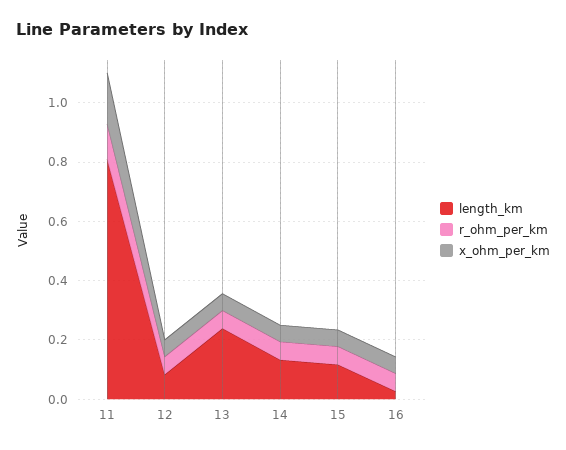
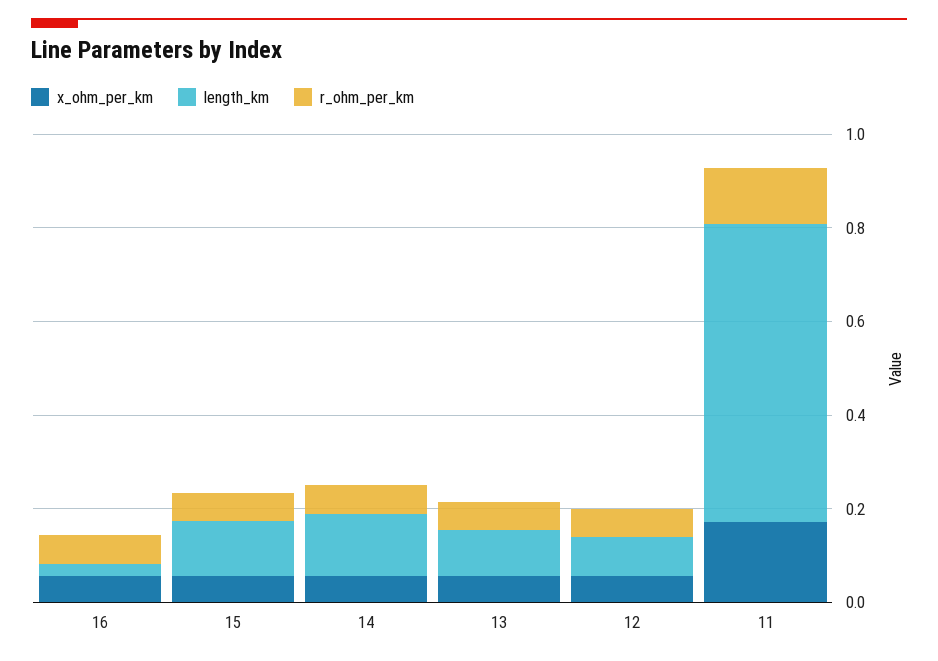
length_km, 11: 0.8 -> 0.65
length_km, 13: 0.25 -> 0.1

